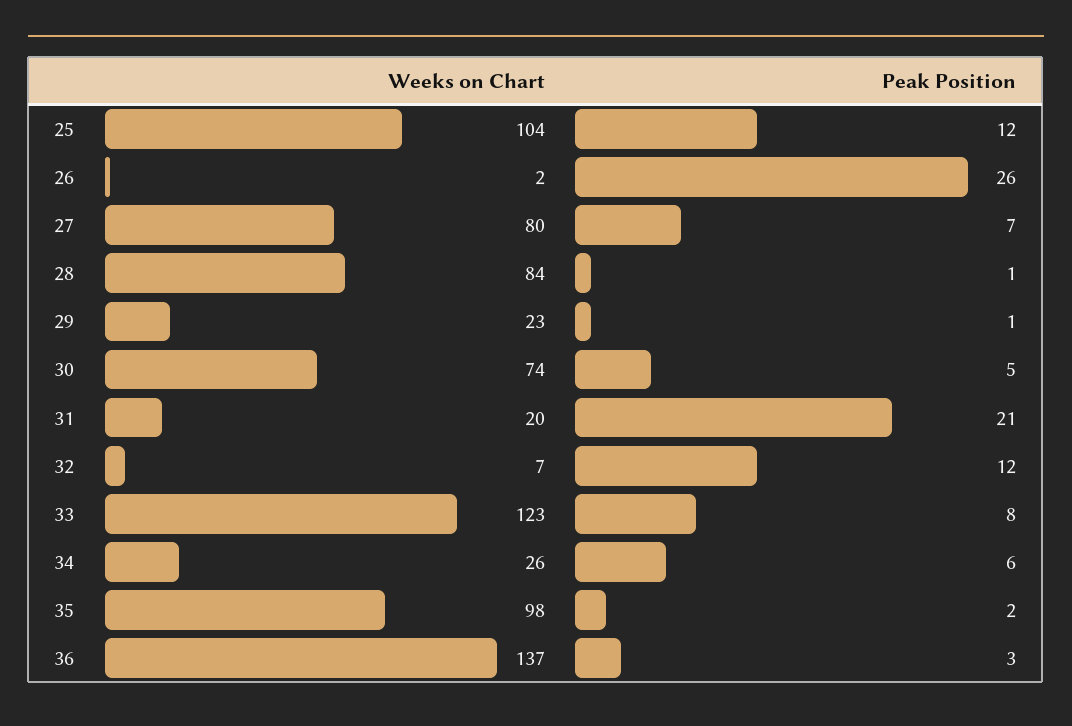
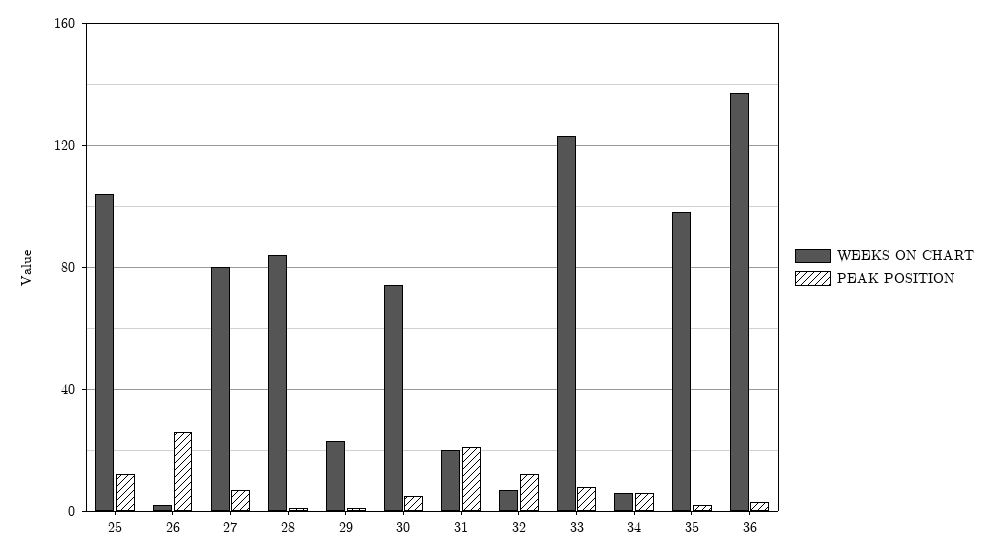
Weeks on Chart, 34: 26 -> 5

